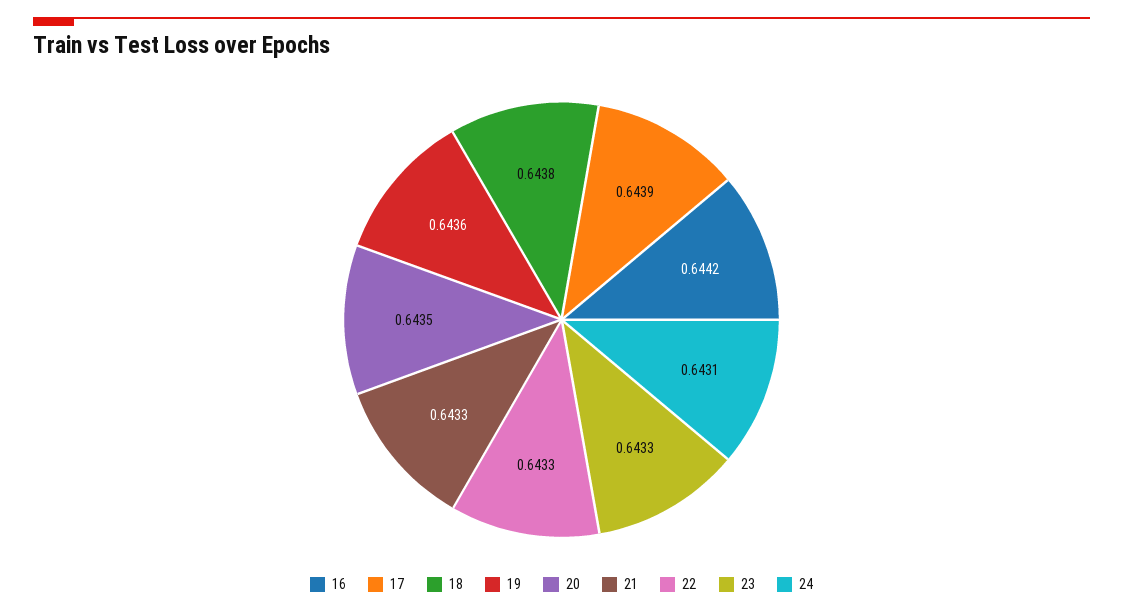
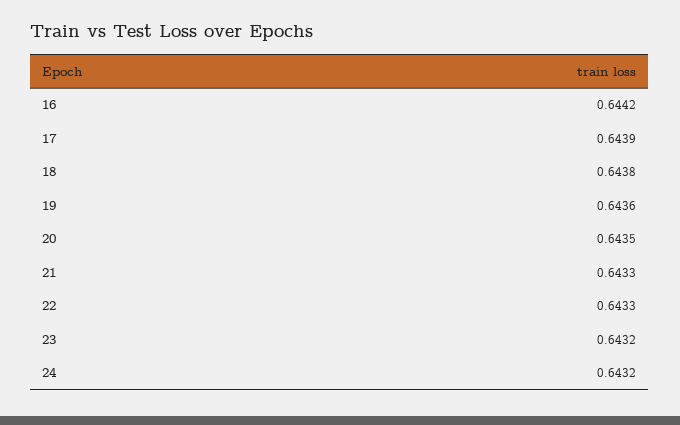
23: 0.6433 -> 0.6432
24: 0.6431 -> 0.6432

